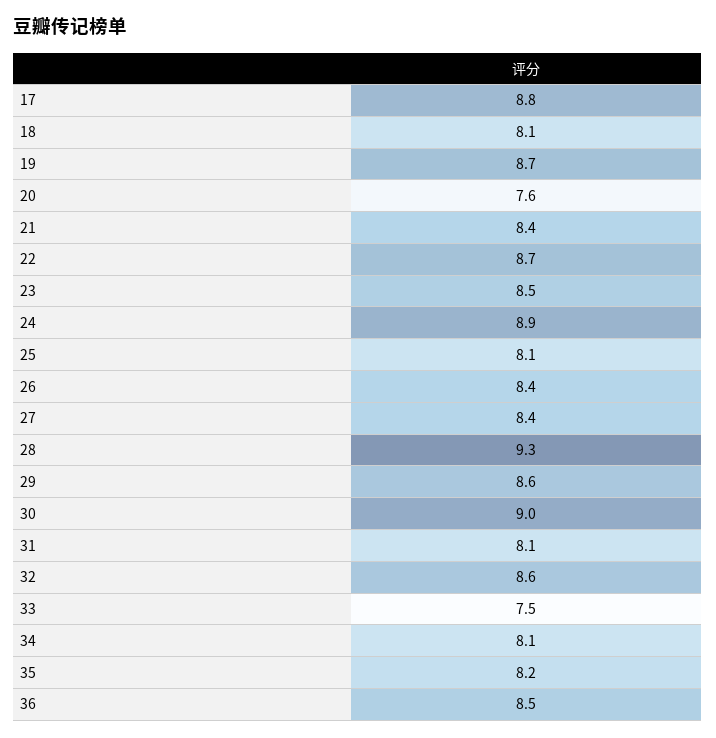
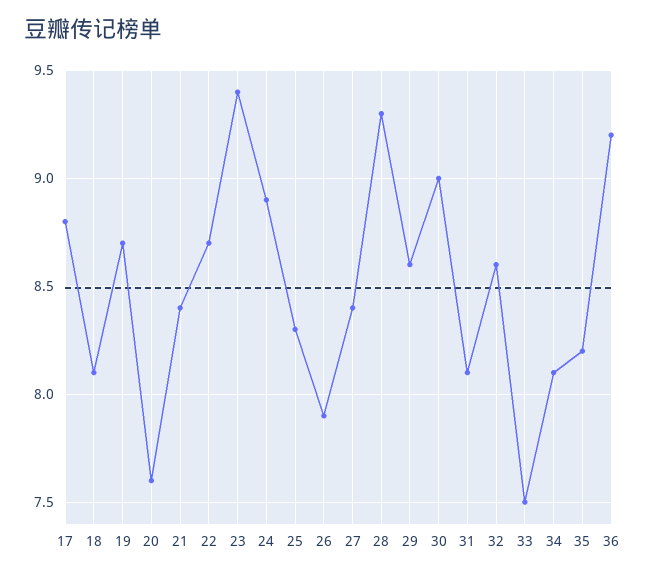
23: 8.5 -> 9.4
25: 8.1 -> 8.3
26: 8.4 -> 7.9
36: 8.5 -> 9.2

